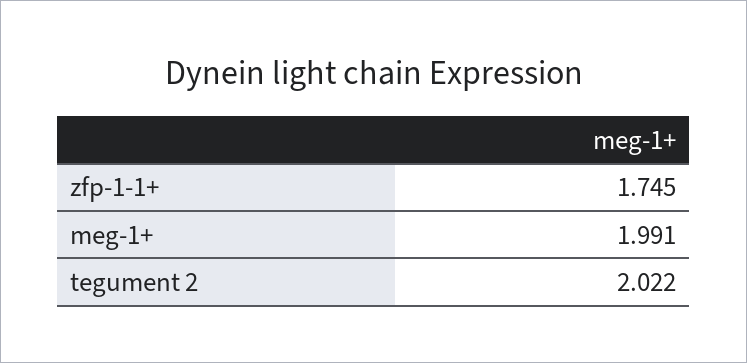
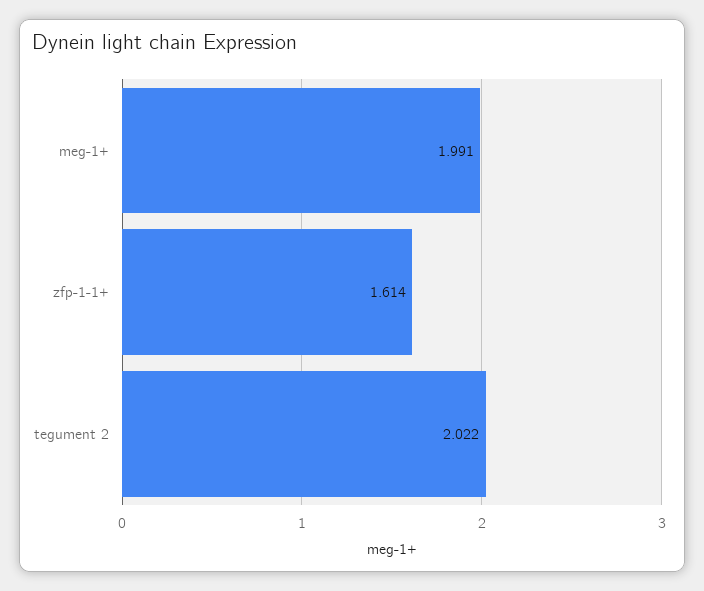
zfp-1-1+: 1.745 -> 1.614

